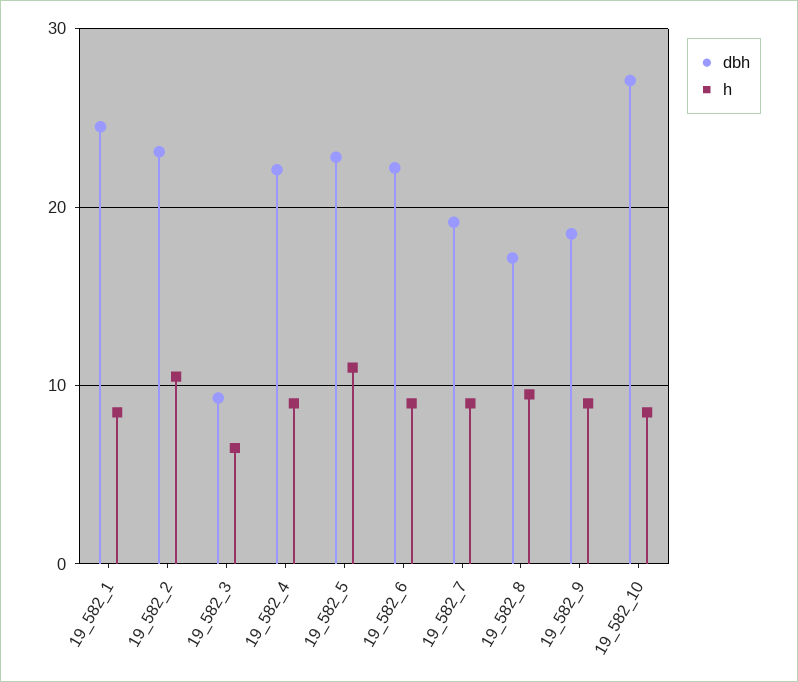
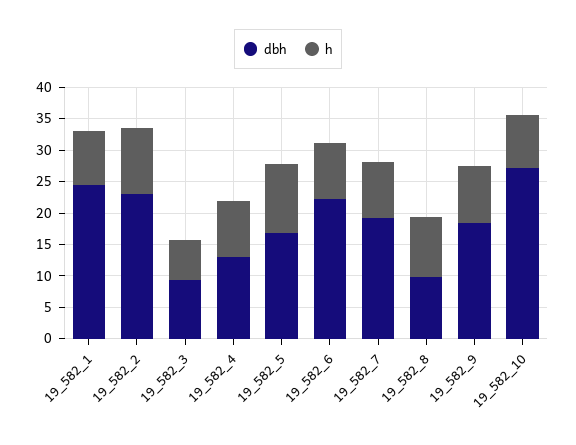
dbh, 19_582_4: 22 -> 12.5
dbh, 19_582_5: 23 -> 17.5
dbh, 19_582_8: 17 -> 10

